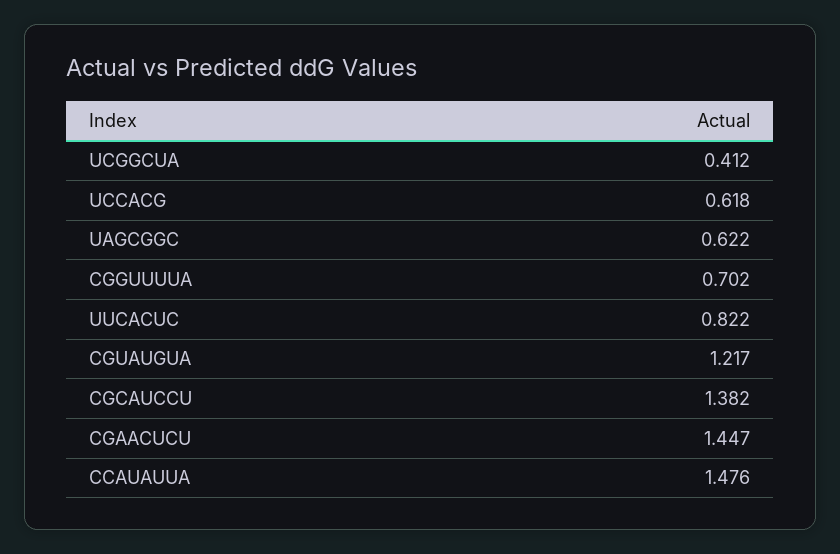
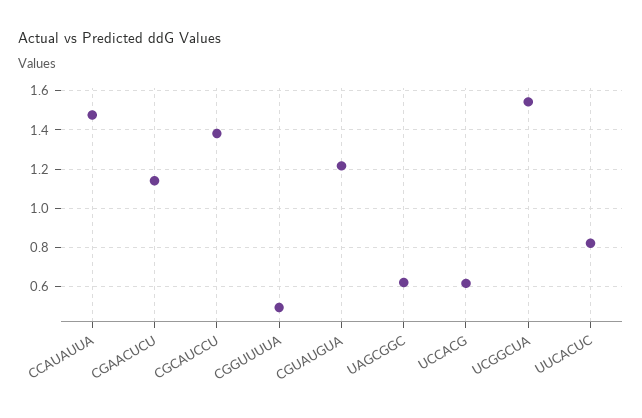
UCGGCUA: 0.412 -> 1.55
CGGUUUUA: 0.702 -> 0.5
CGAACUCU: 1.447 -> 1.15

